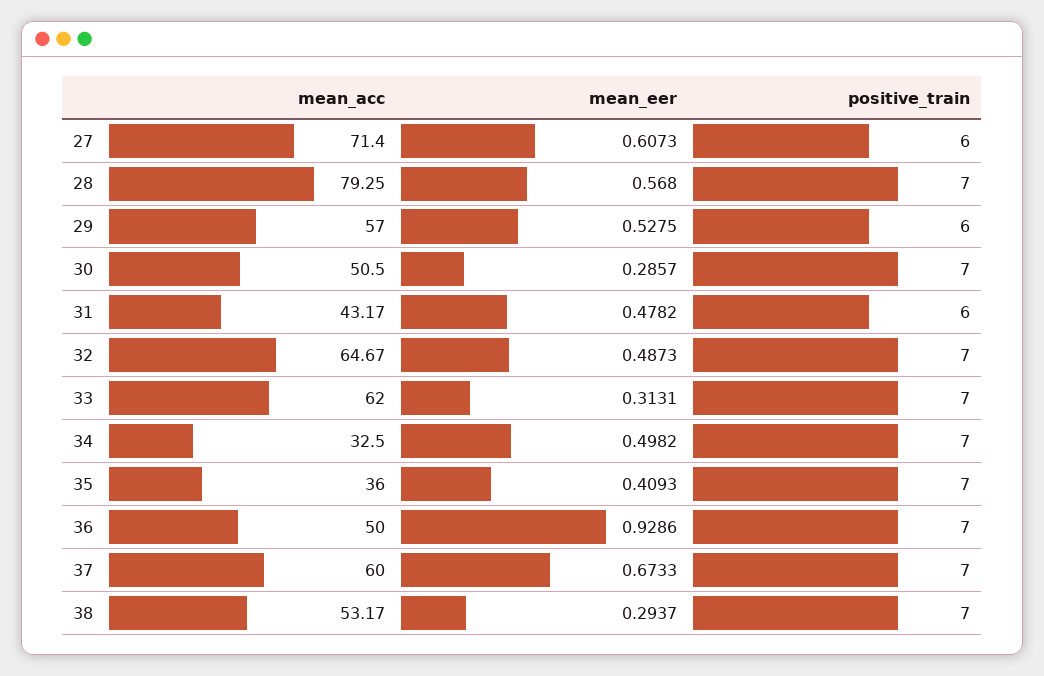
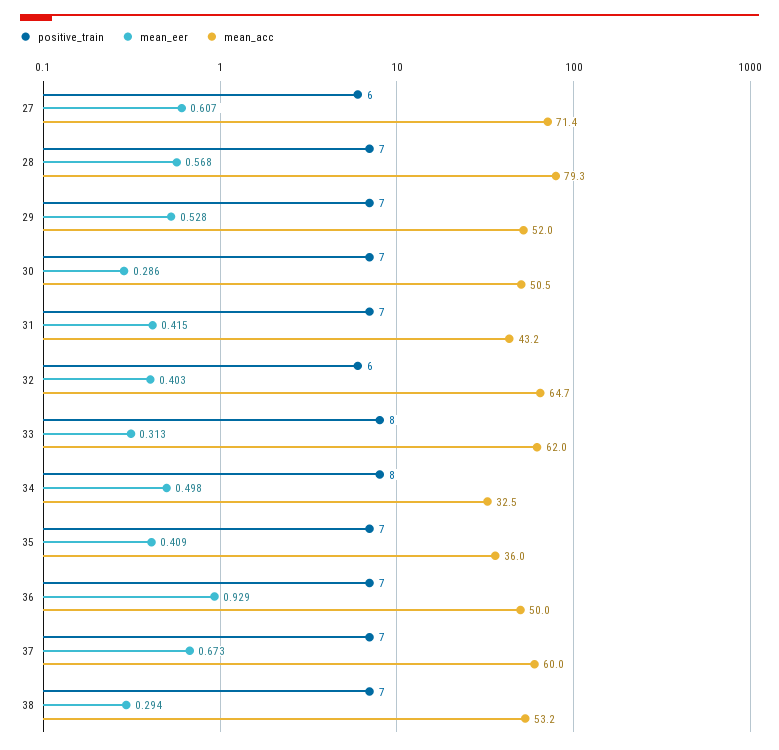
mean_acc, 29: 57 -> 52
positive_train, 29: 6 -> 7
mean_eer, 31: 0.4782 -> 0.415
positive_train, 31: 6 -> 7
mean_eer, 32: 0.4873 -> 0.403
positive_train, 32: 7 -> 6
positive_train, 33: 7 -> 8
positive_train, 34: 7 -> 8

